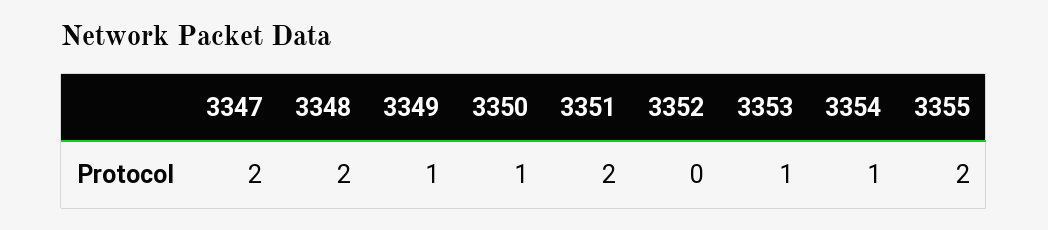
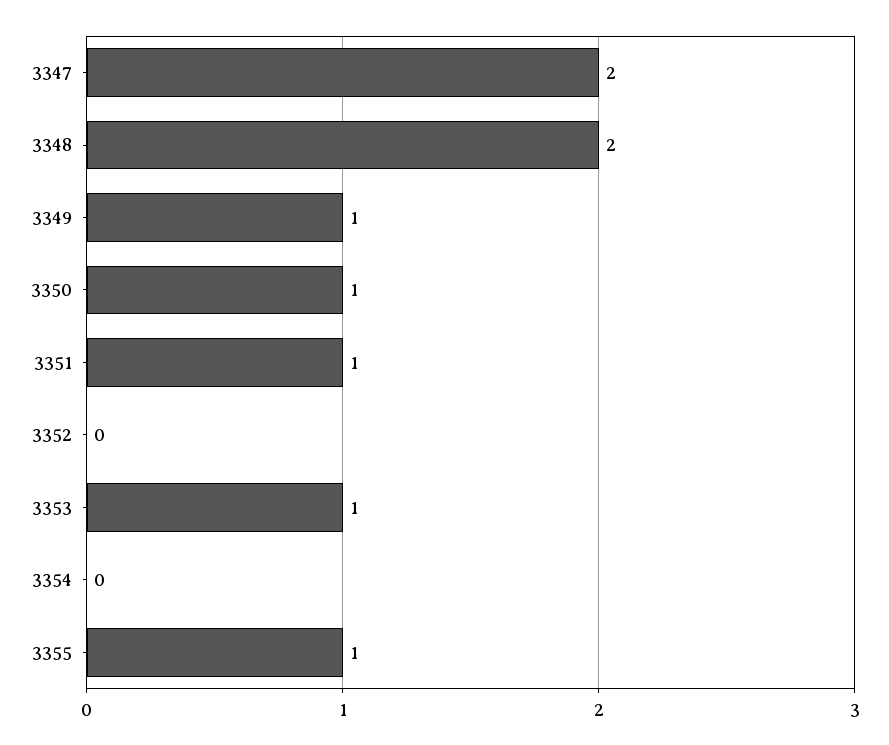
3351: 2 -> 1
3354: 1 -> 0
3355: 2 -> 1

